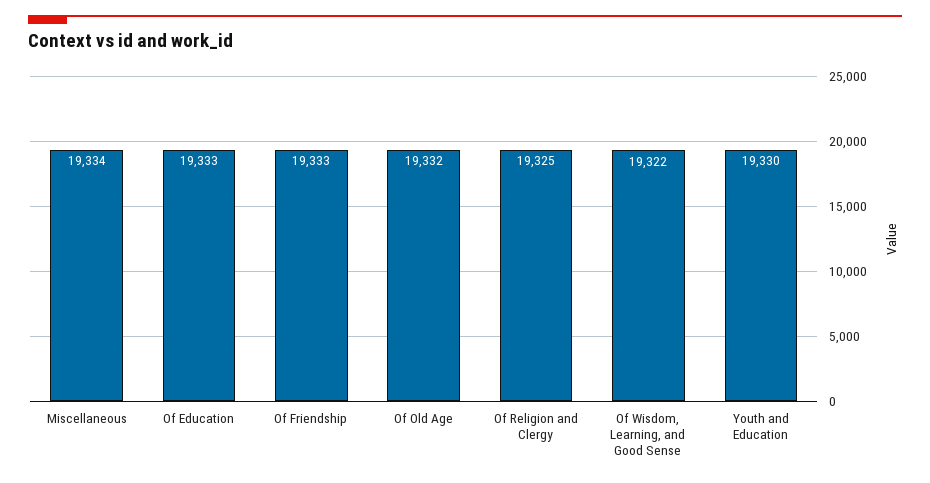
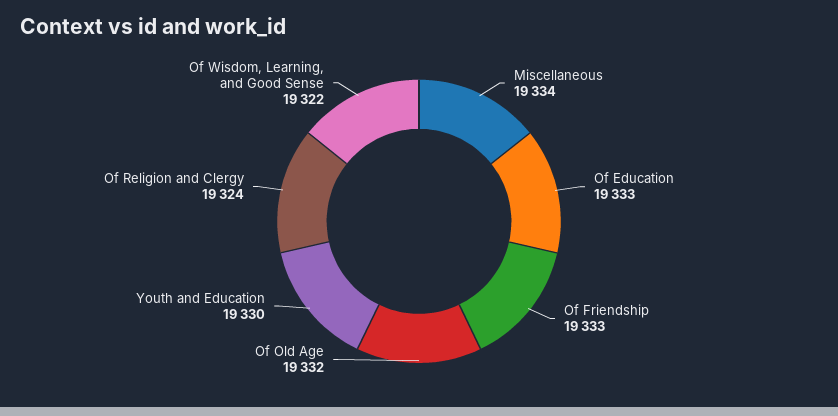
Of Religion and Clergy: 19325 -> 19324

